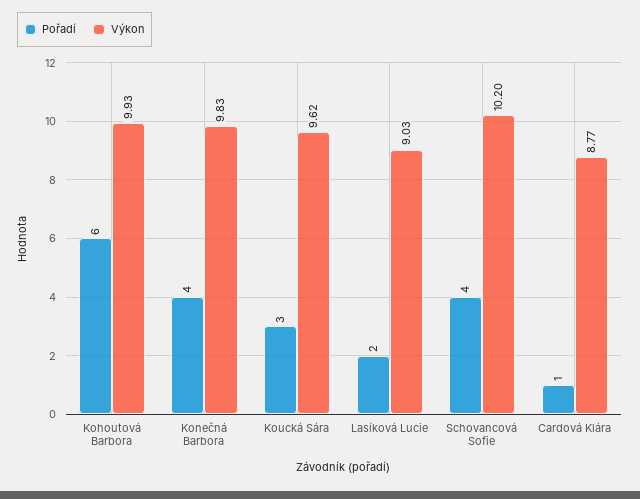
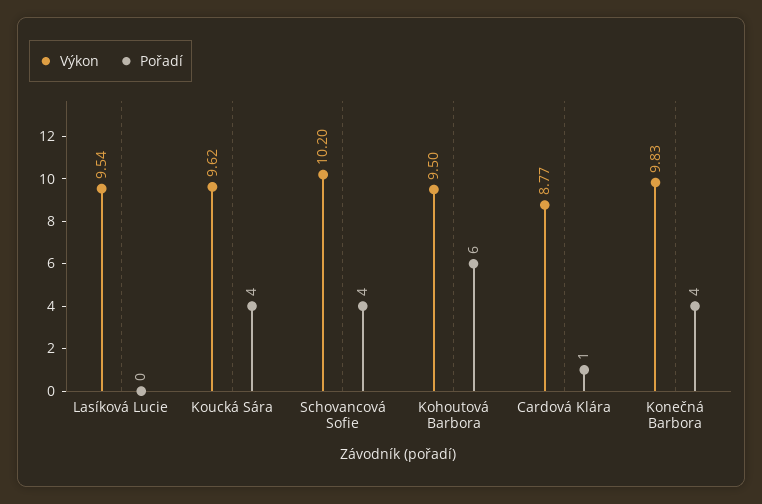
Výkon, Kohoutová Barbora: 9.93 -> 9.5
Pořadí, Koucká Sára: 3 -> 4
Pořadí, Lasíková Lucie: 2 -> 0
Výkon, Lasíková Lucie: 9.03 -> 9.54

